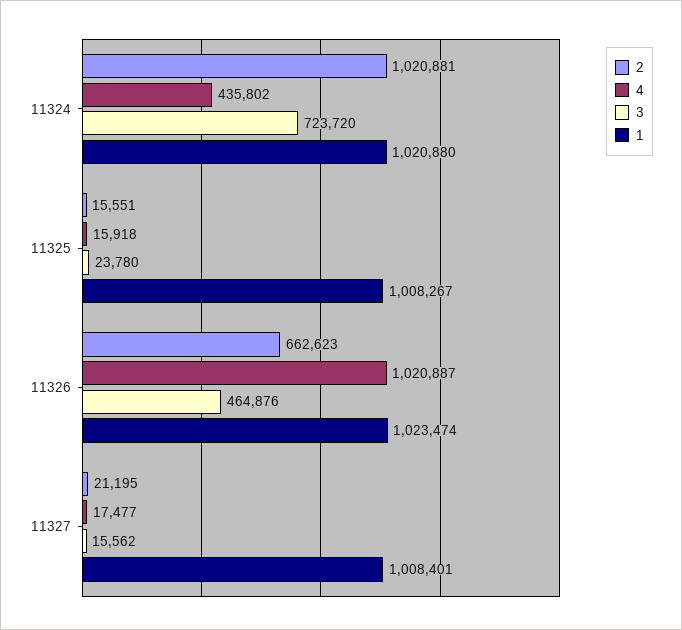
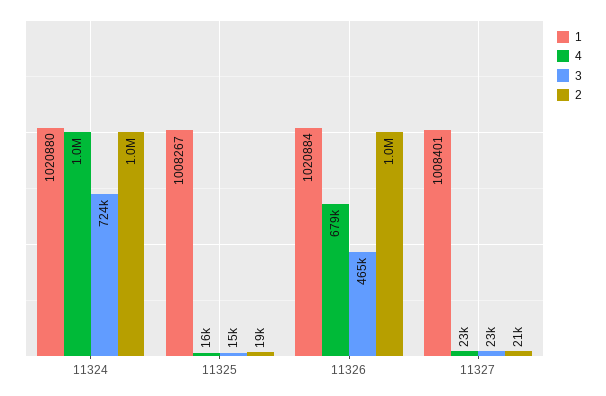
4, 11324: 435802 -> 1000000
2, 11325: 15551 -> 19000
3, 11325: 23780 -> 15000
2, 11326: 662623 -> 1000000
4, 11326: 1020887 -> 679000
1, 11326: 1023474 -> 1020884
4, 11327: 17477 -> 23000
3, 11327: 15562 -> 23000

